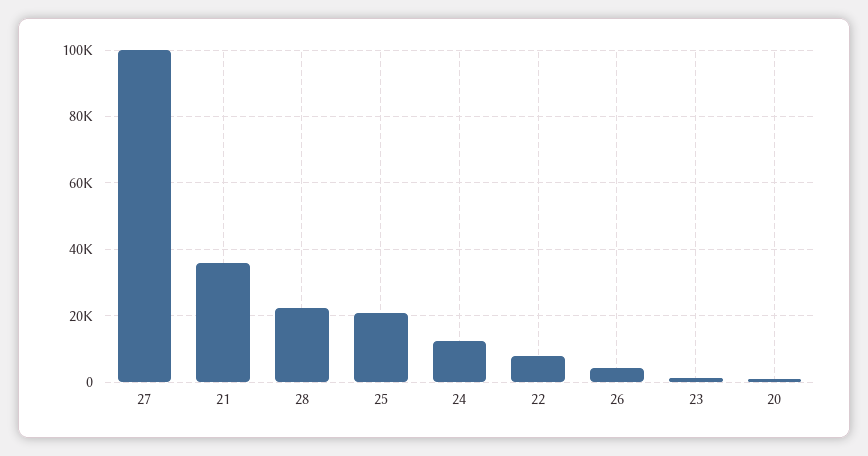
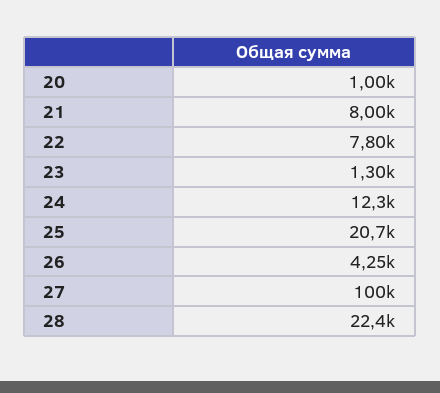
21: 36000 -> 8000

